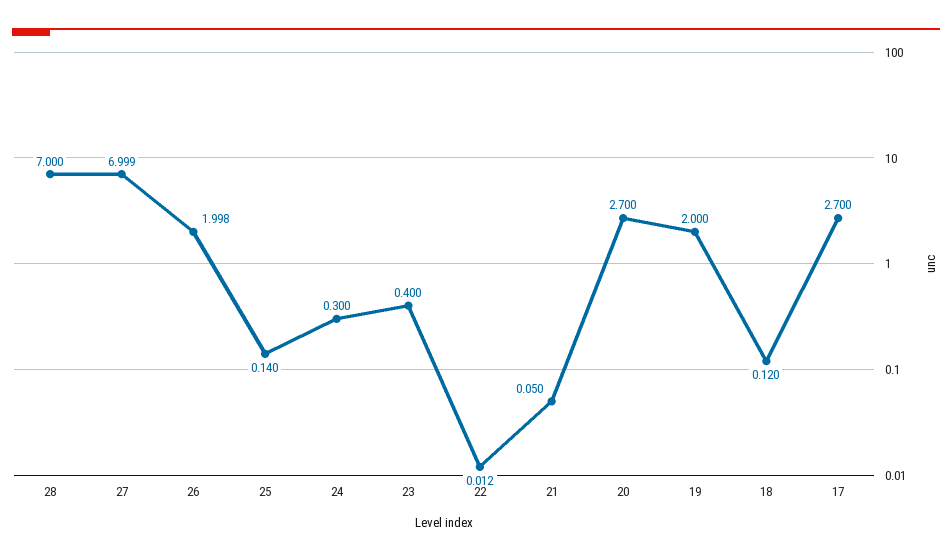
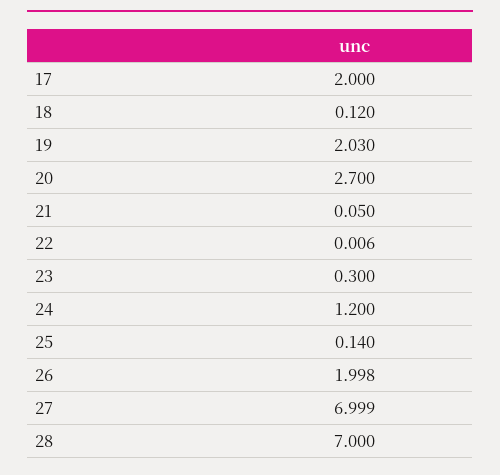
24: 0.3 -> 1.2
23: 0.4 -> 0.3
22: 0.012 -> 0.006
19: 2 -> 2.03
17: 2.7 -> 2

